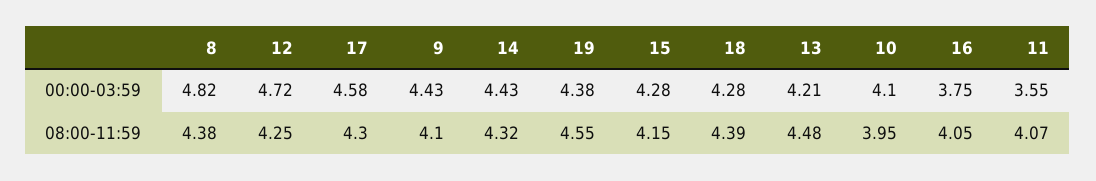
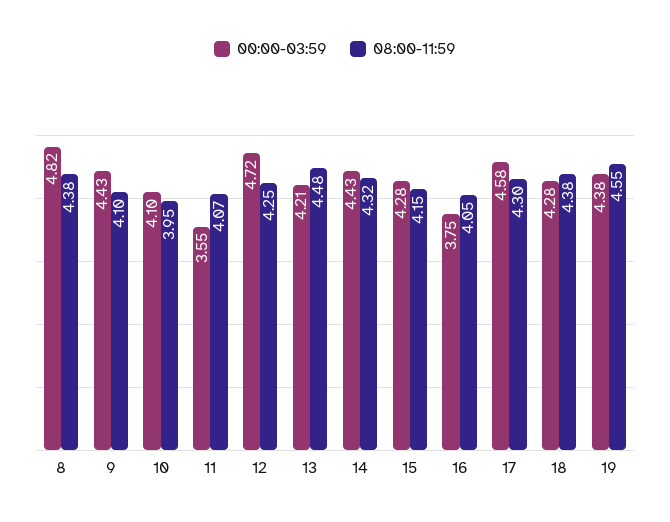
08:00-11:59, 18: 4.39 -> 4.38

